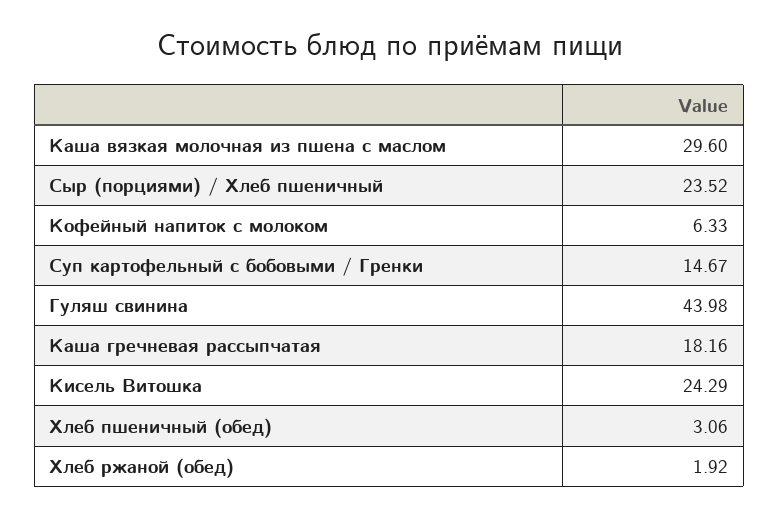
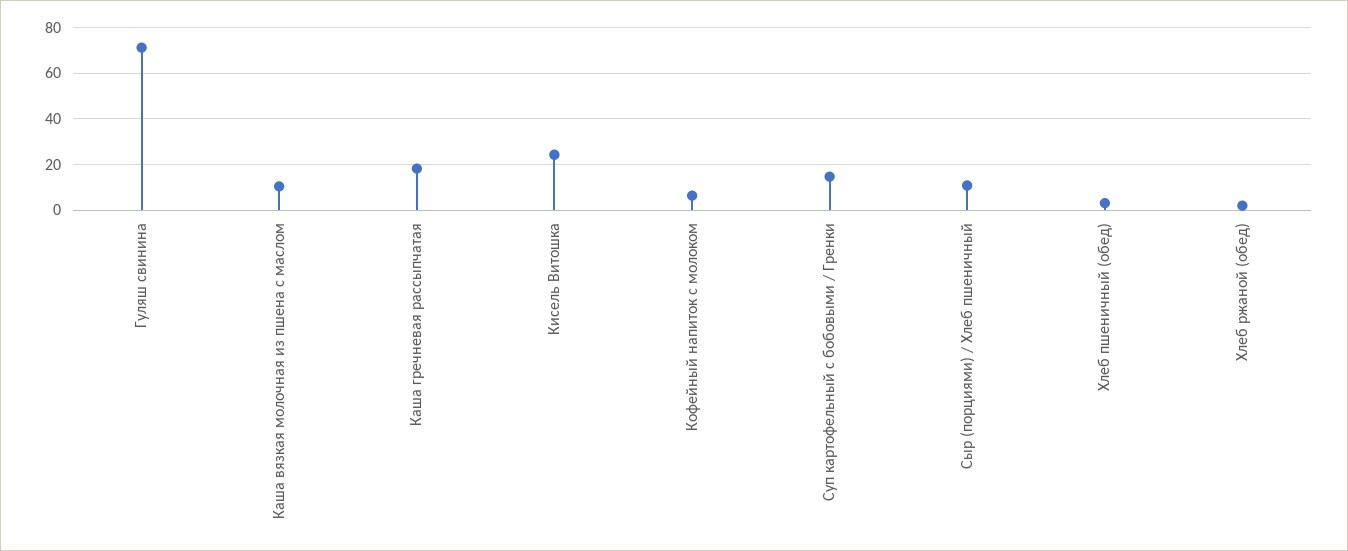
Каша вязкая молочная из пшена с маслом: 29.6 -> 10
Сыр (порциями) / Хлеб пшеничный: 23.52 -> 10
Гуляш свинина: 43.98 -> 70

